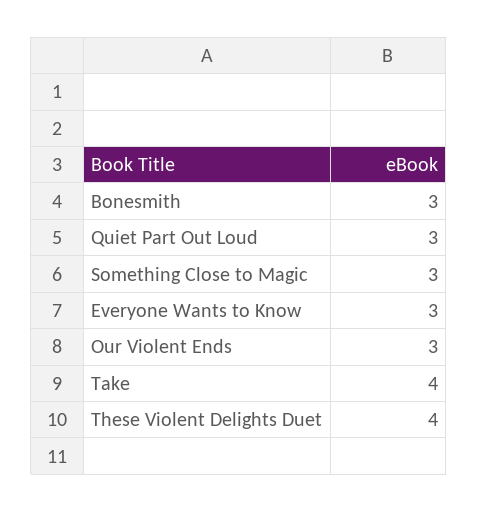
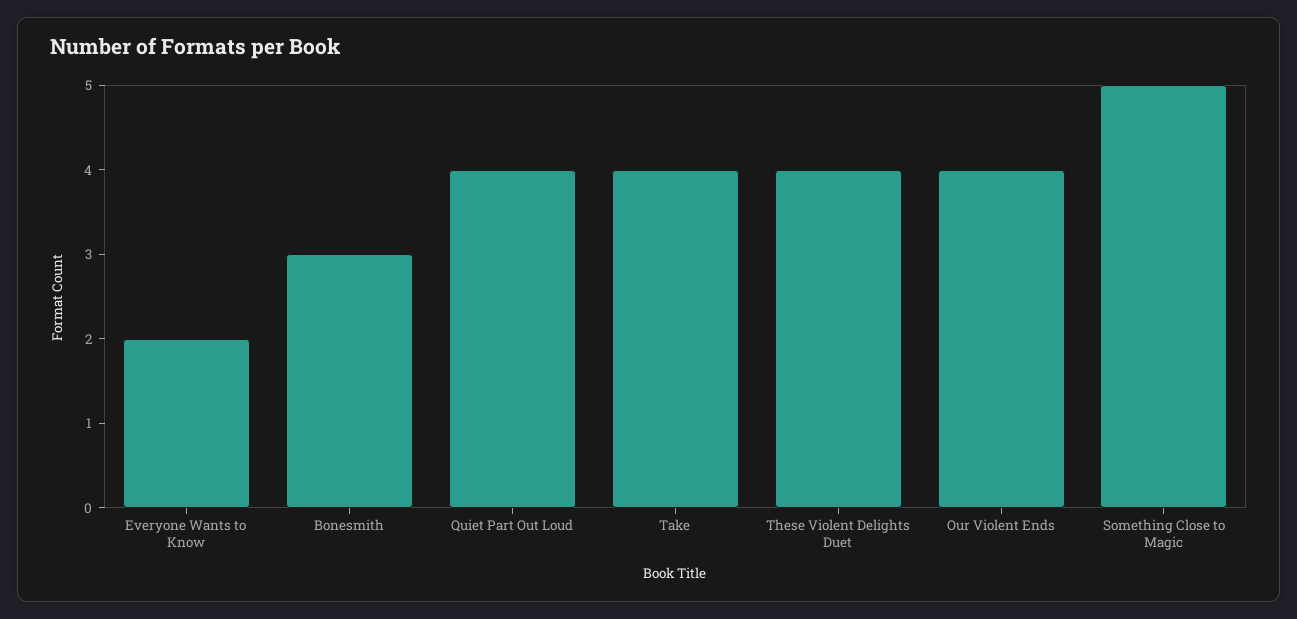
Quiet Part Out Loud: 3 -> 4
Something Close to Magic: 3 -> 5
Everyone Wants to Know: 3 -> 2
Our Violent Ends: 3 -> 4

